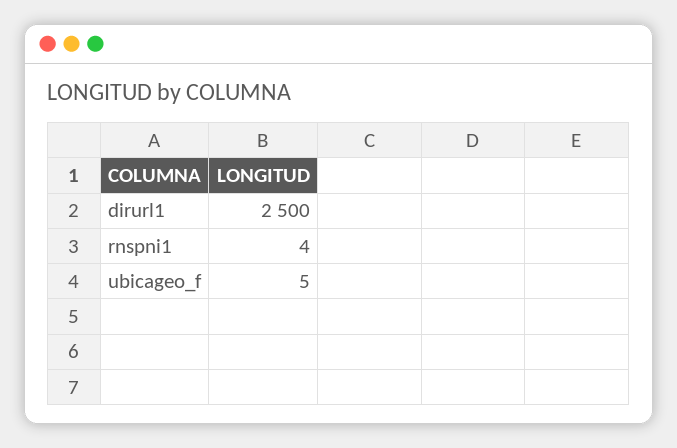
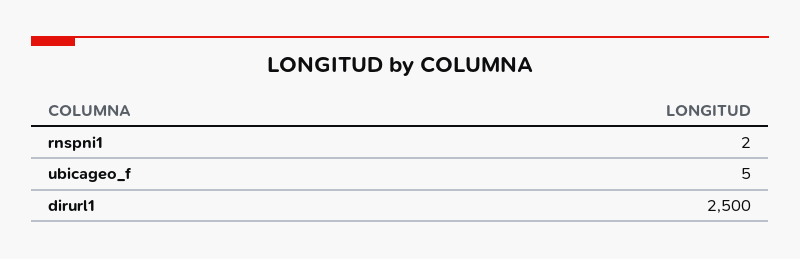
rnspni1: 4 -> 2

